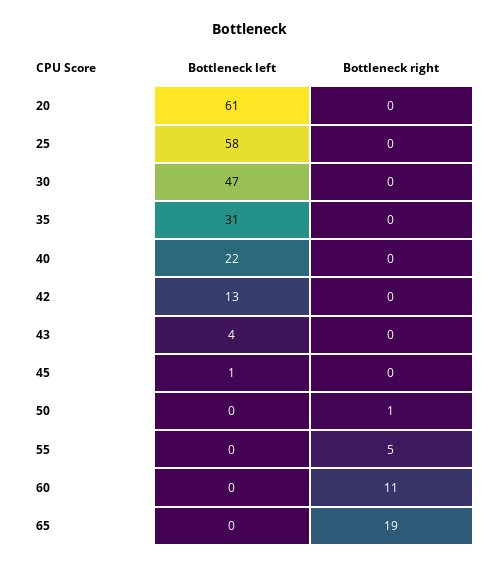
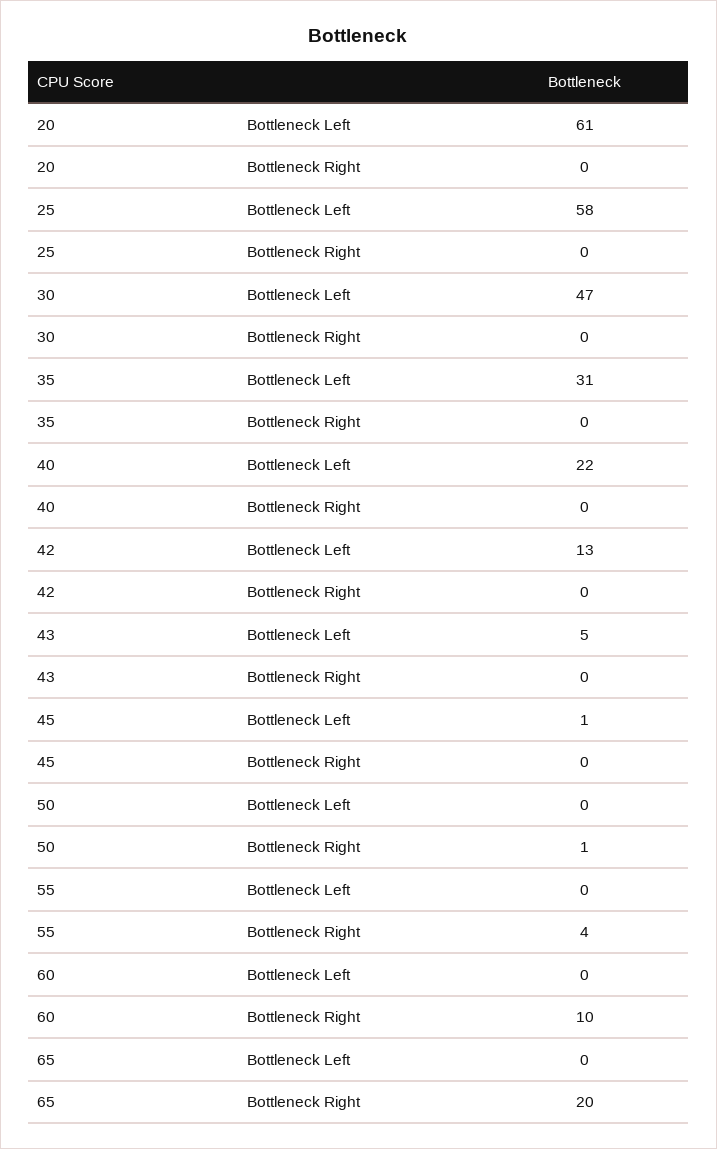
Bottleneck left, 43: 4 -> 5
Bottleneck right, 55: 5 -> 4
Bottleneck right, 60: 11 -> 10
Bottleneck right, 65: 19 -> 20

